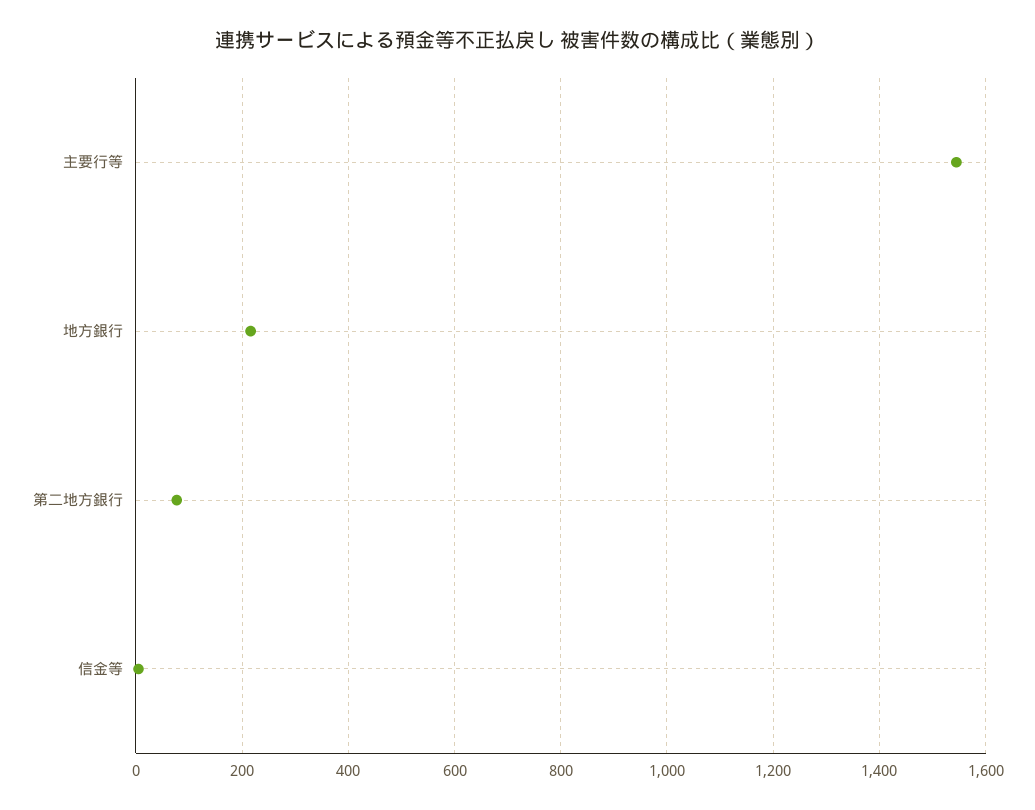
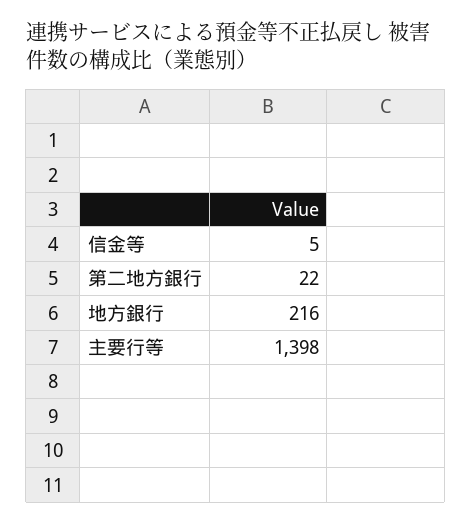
主要行等: 1540 -> 1398
第二地方銀行: 80 -> 22

